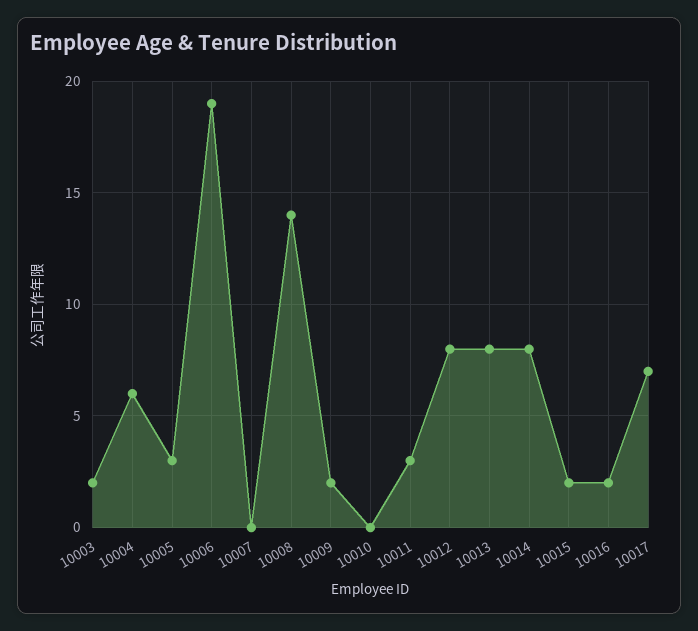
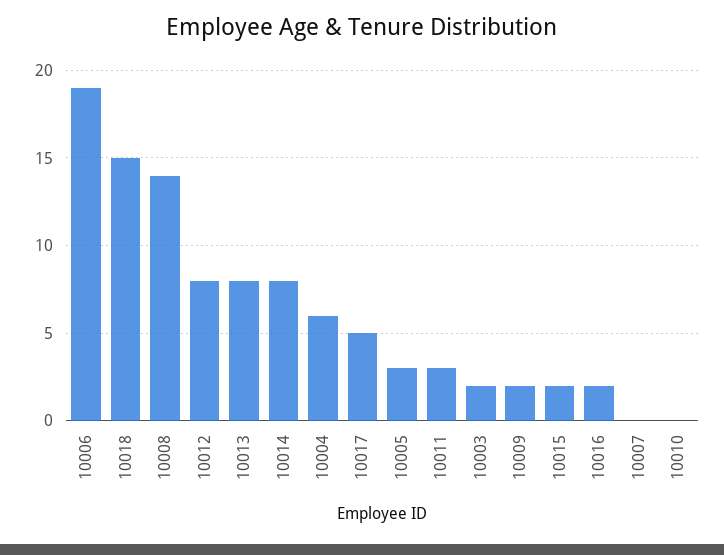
10017: 7 -> 5
10018: none -> 15

